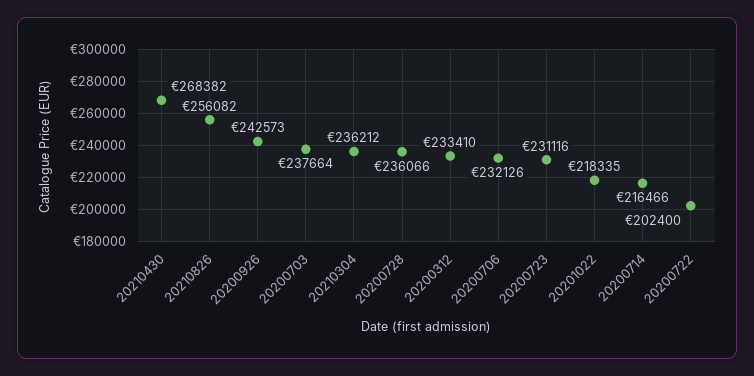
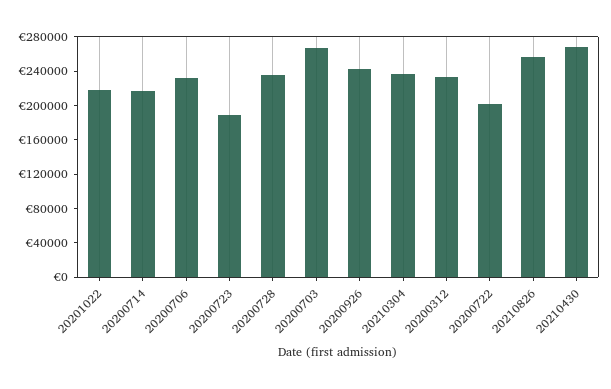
20200703: 237664 -> 270000
20200723: 231116 -> 190000

